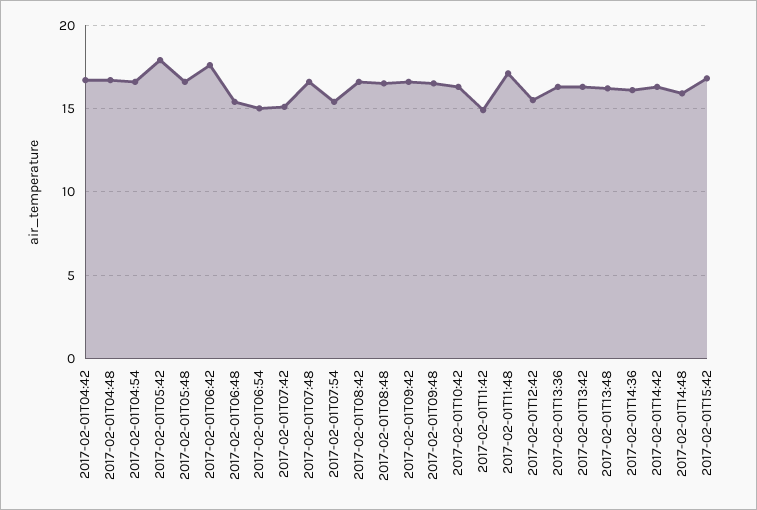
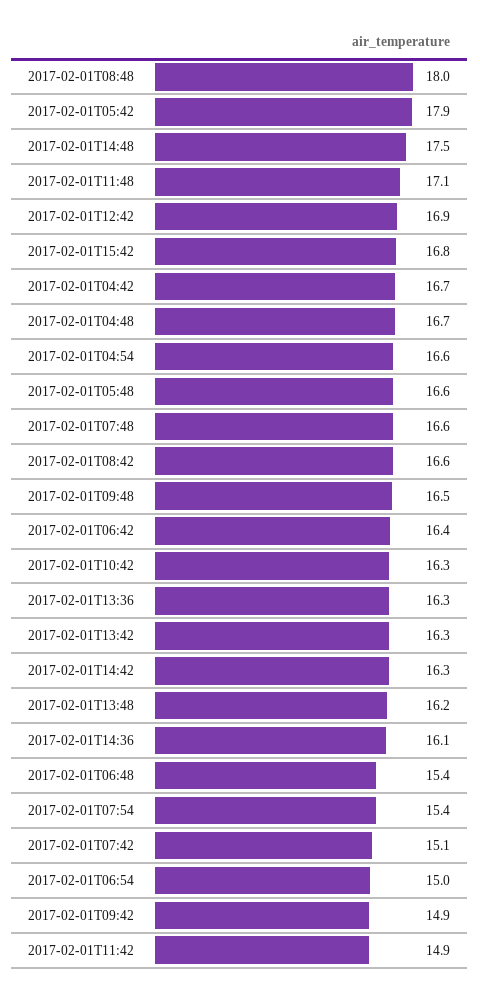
2017-02-01T06:42: 17.5 -> 16.4
2017-02-01T08:48: 16.5 -> 18
2017-02-01T09:42: 16.5 -> 14.9
2017-02-01T12:42: 15.5 -> 16.9
2017-02-01T14:48: 16 -> 17.5

